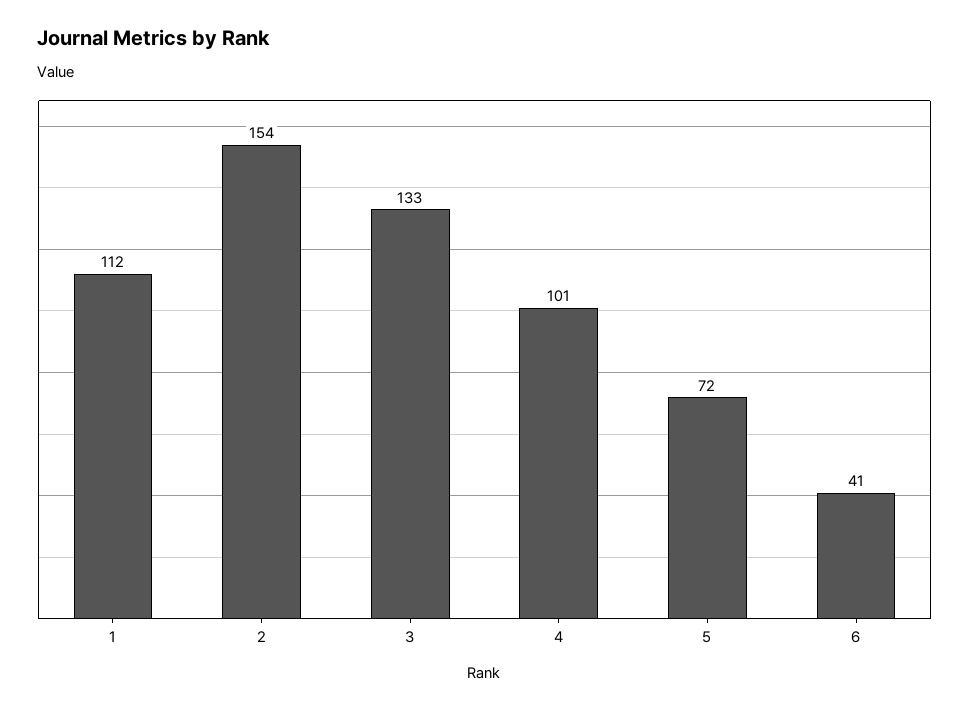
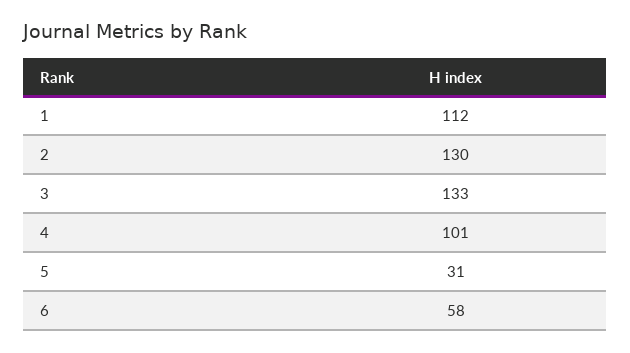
2: 154 -> 130
5: 72 -> 31
6: 41 -> 58

